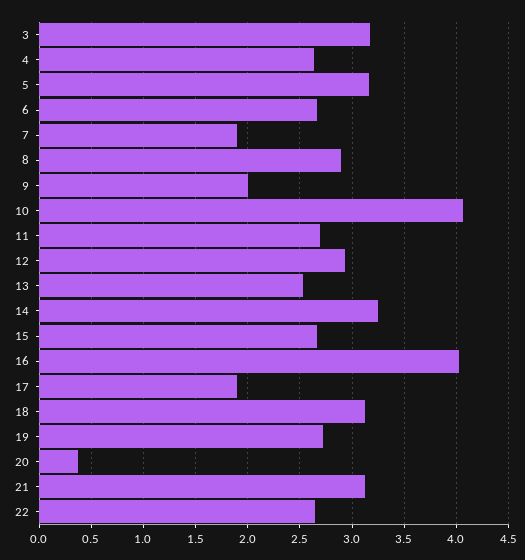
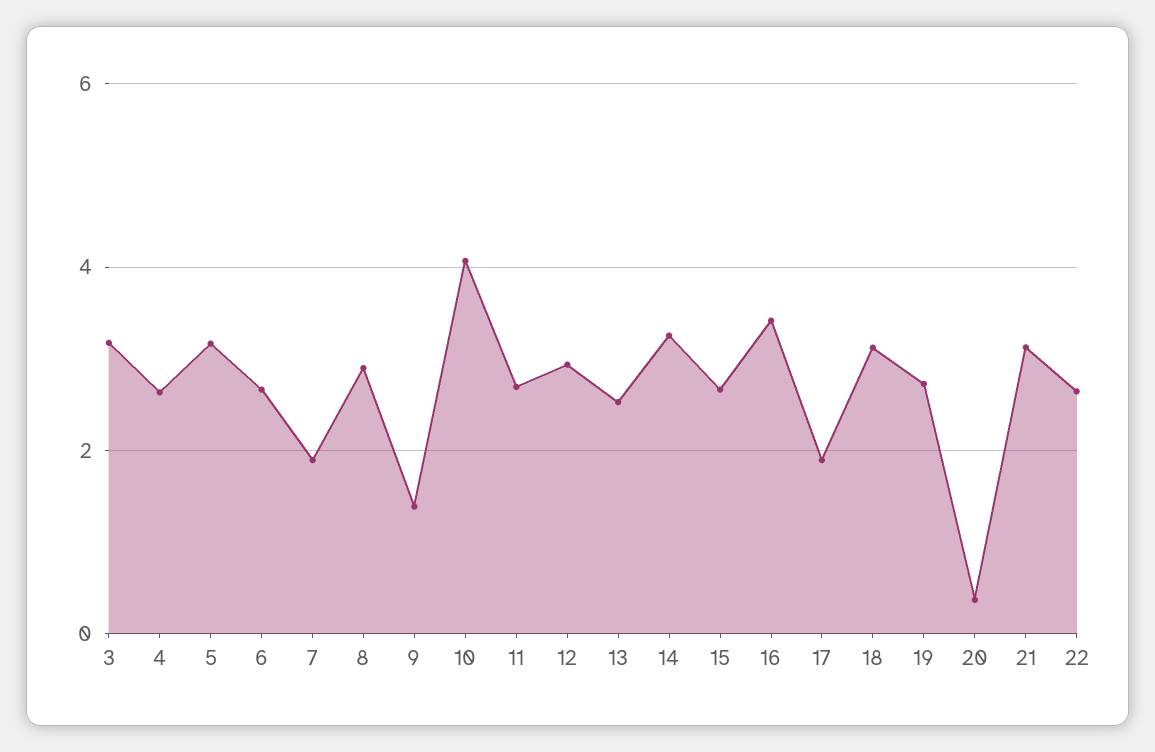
9: 2 -> 1.4
16: 4 -> 3.4

